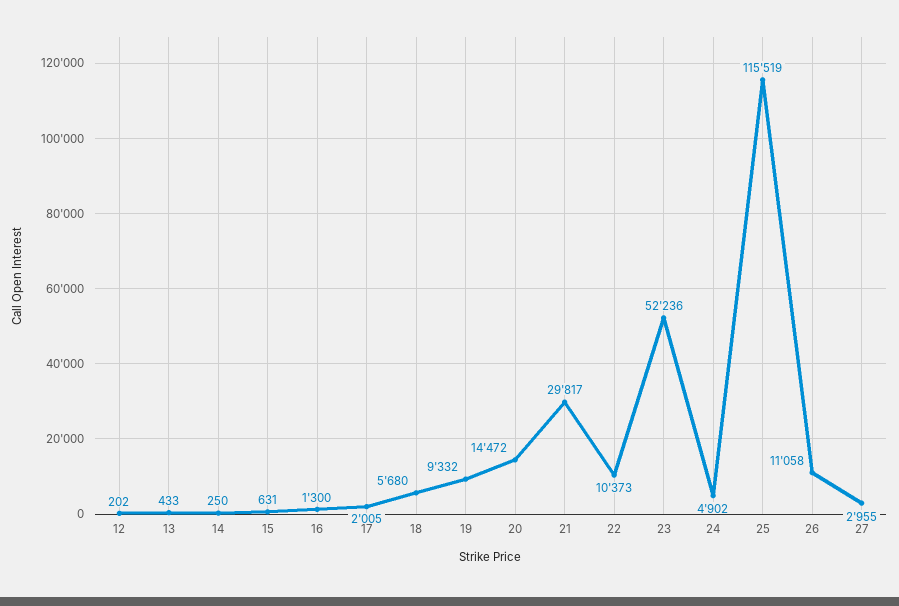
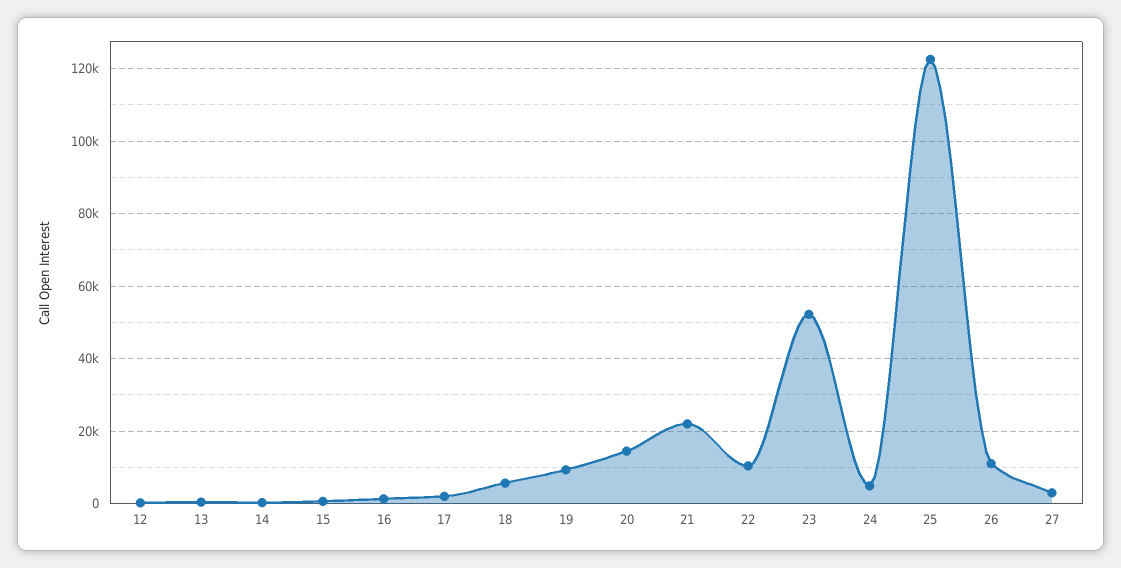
21: 29817 -> 22000
25: 115519 -> 122000

